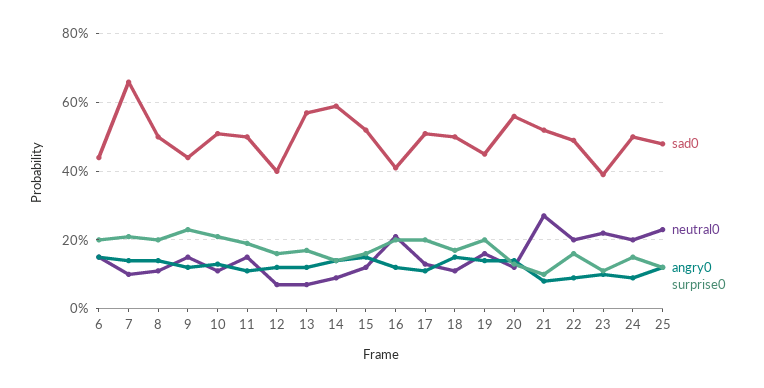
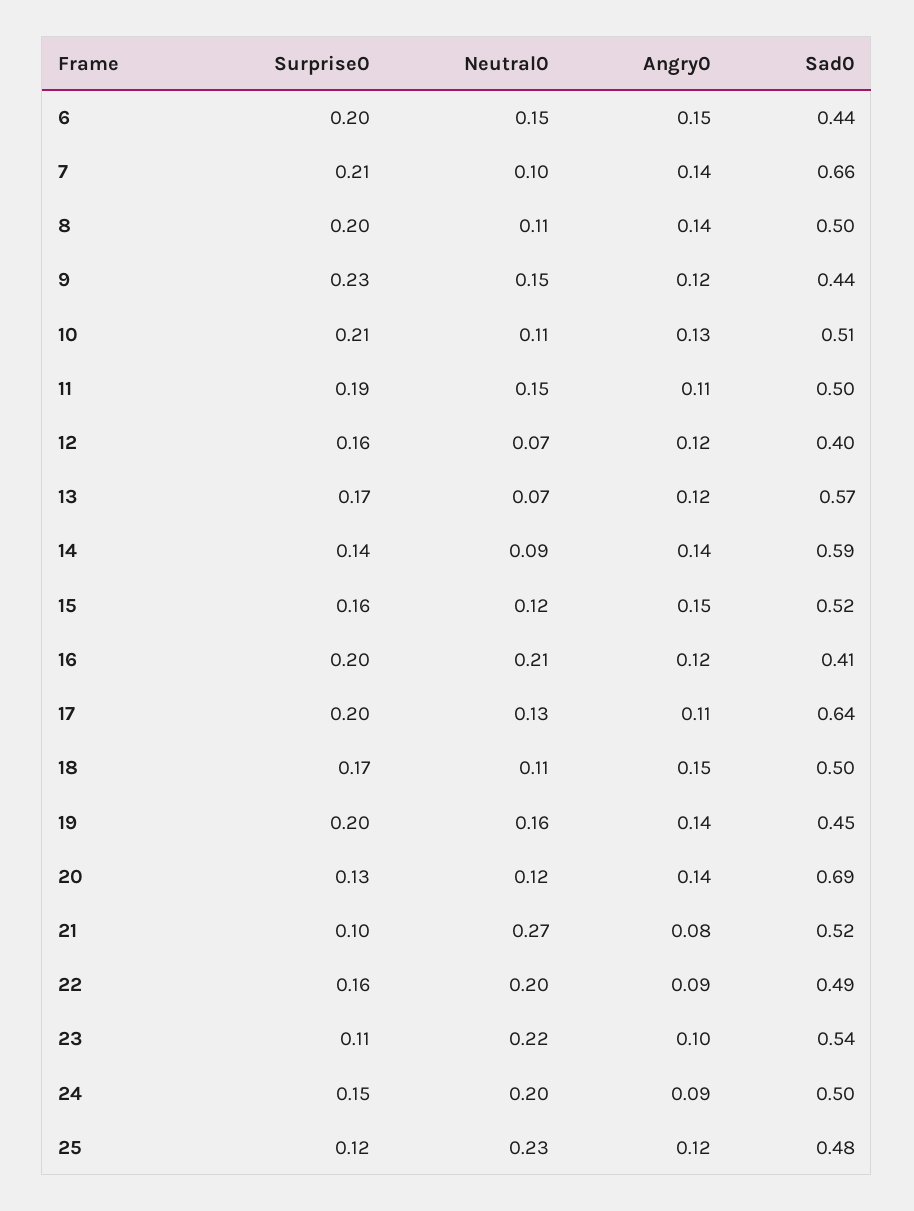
sad0, 17: 0.5 -> 0.64
sad0, 20: 0.55 -> 0.69
sad0, 23: 0.4 -> 0.54

